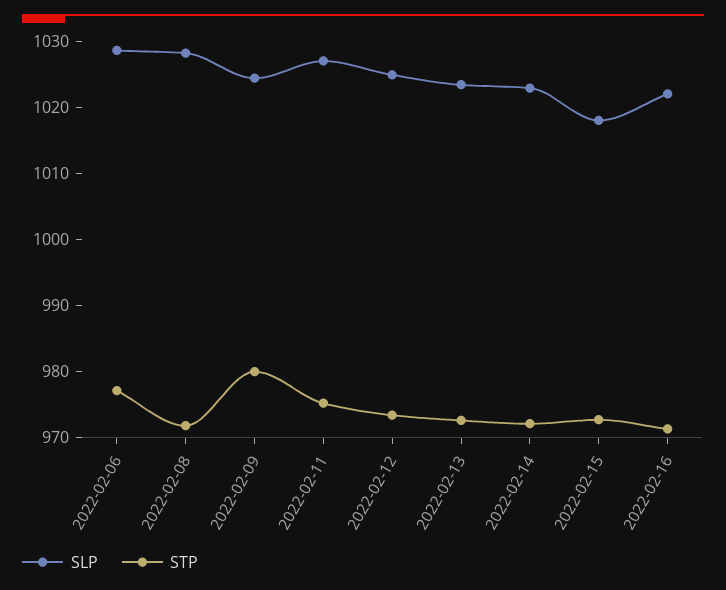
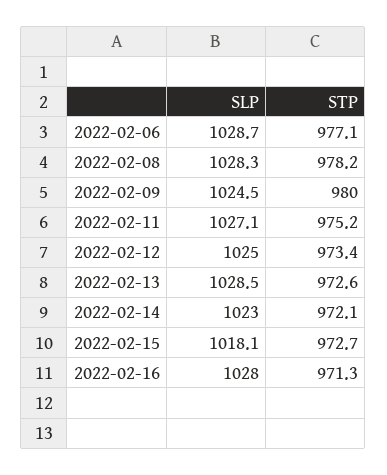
STP, 2022-02-08: 972 -> 978.2
SLP, 2022-02-13: 1024 -> 1028.5
SLP, 2022-02-16: 1022 -> 1028

